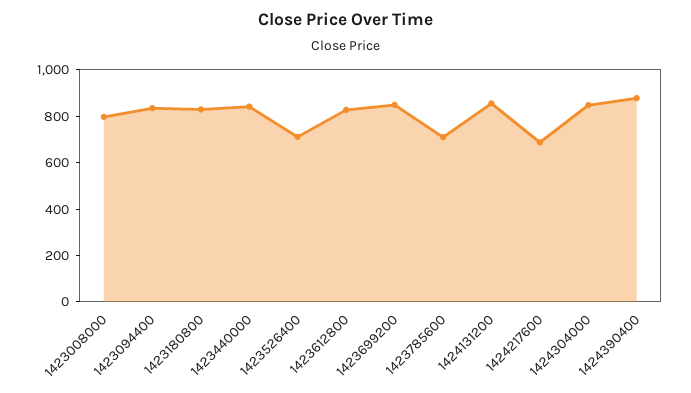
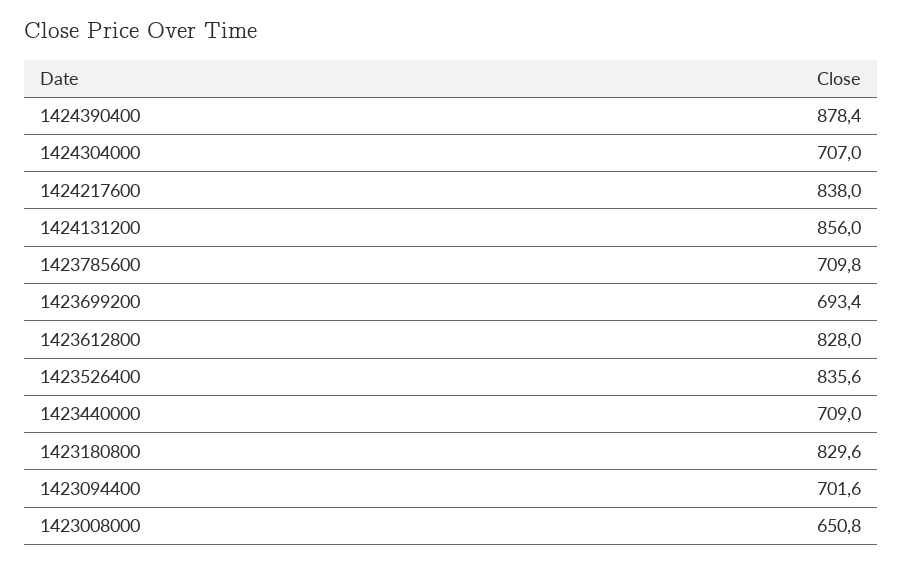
1423008000: 800 -> 650.8
1423094400: 850 -> 701.6
1423440000: 850 -> 709
1423526400: 700 -> 835.6
1423699200: 850 -> 693.4
1424217600: 700 -> 838
1424304000: 850 -> 707

